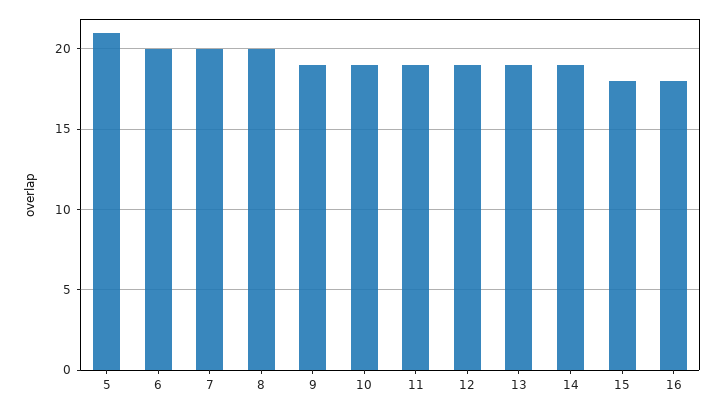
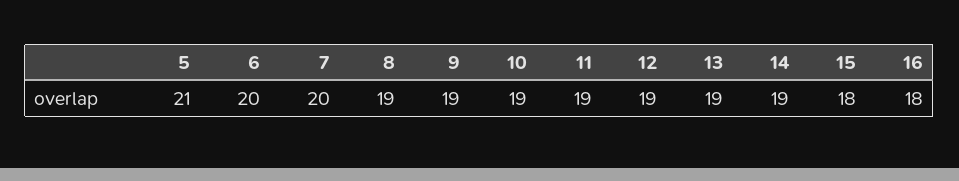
8: 20 -> 19

